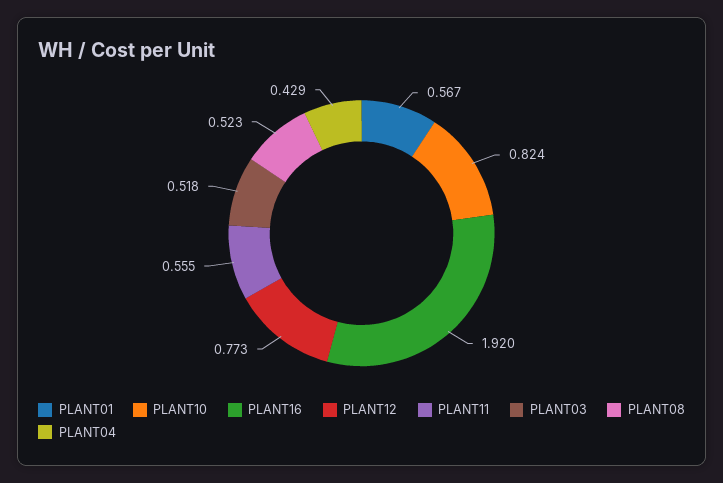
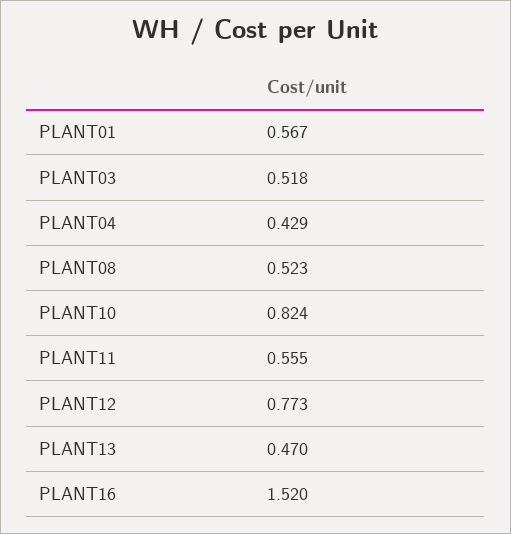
PLANT16: 1.92 -> 1.52
PLANT13: none -> 0.47

